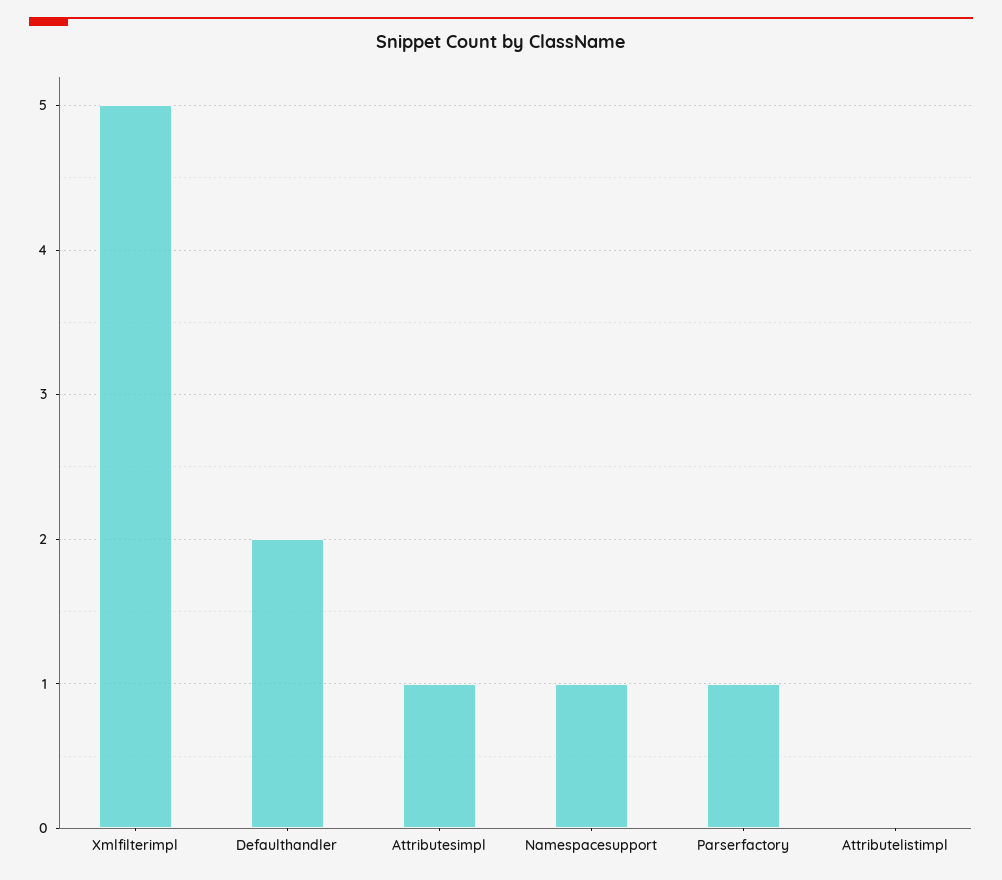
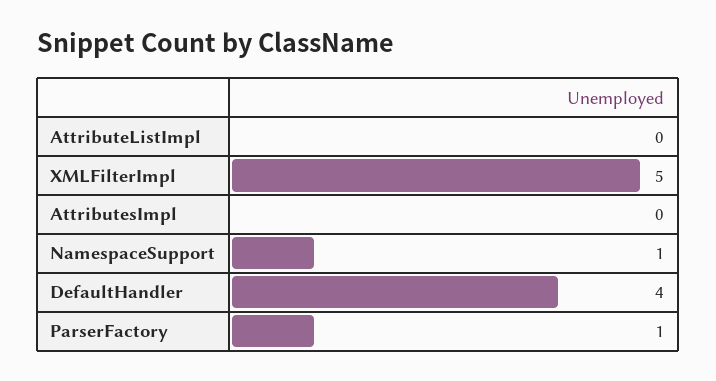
Defaulthandler: 2 -> 4
Attributesimpl: 1 -> 0

